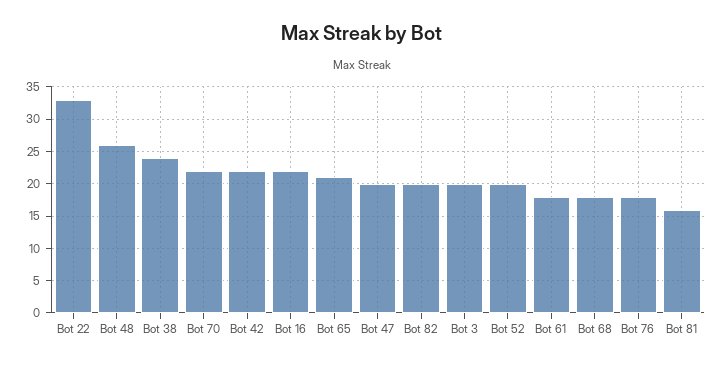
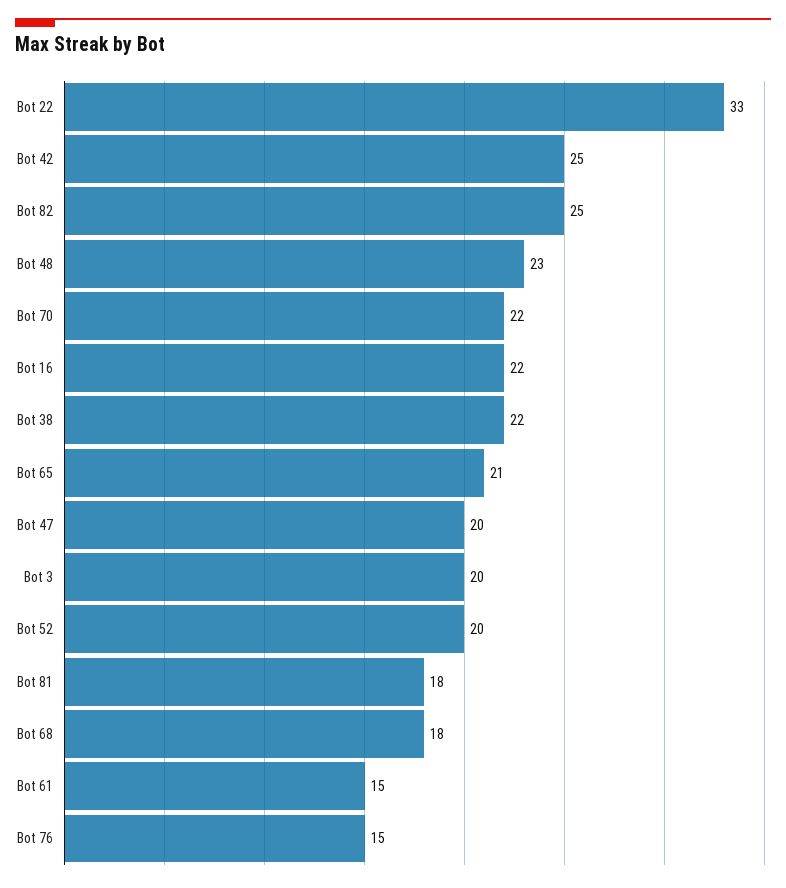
Bot 48: 26 -> 23
Bot 38: 24 -> 22
Bot 42: 22 -> 25
Bot 82: 20 -> 25
Bot 61: 18 -> 15
Bot 76: 18 -> 15
Bot 81: 16 -> 18

